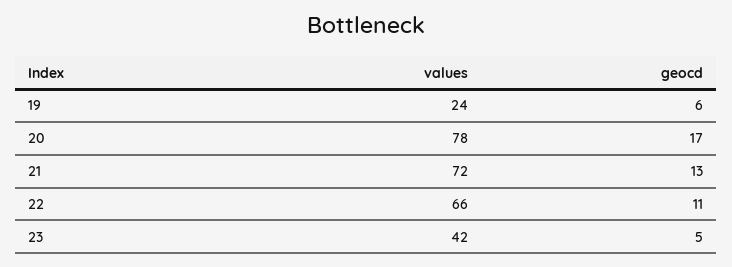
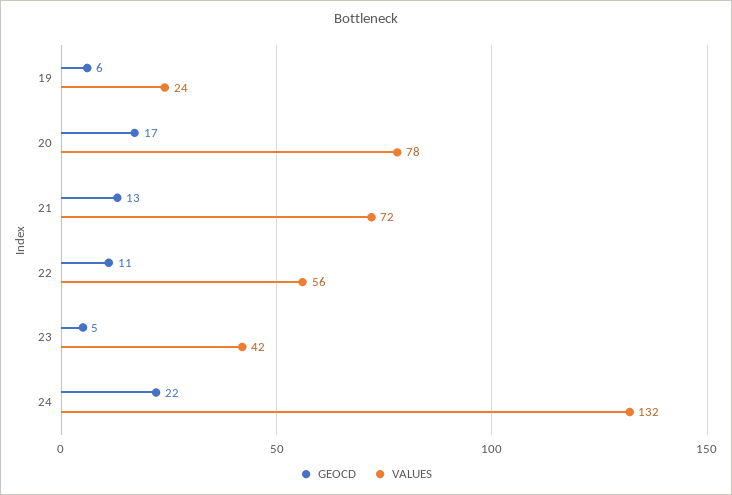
values, 22: 66 -> 56
geocd, 24: none -> 22
values, 24: none -> 132

